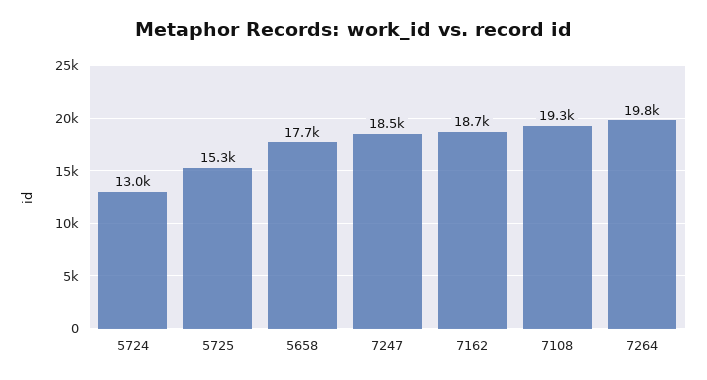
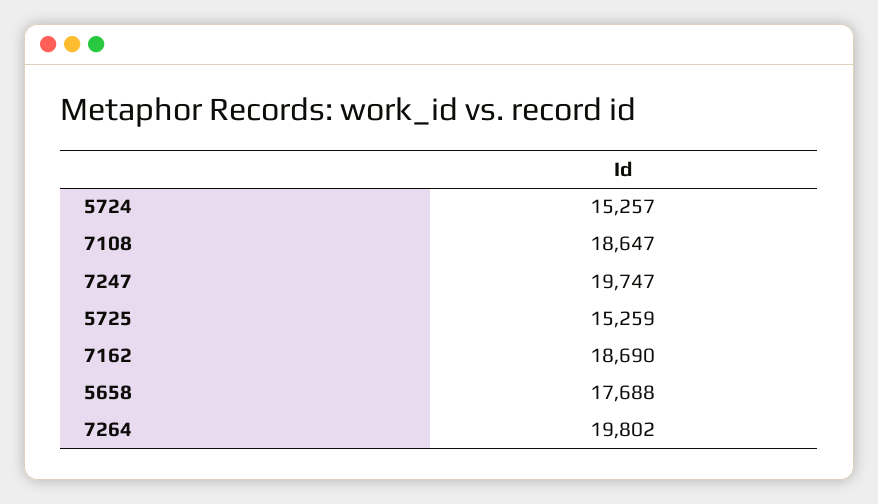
5724: 13000 -> 15257
7247: 18500 -> 19747
7108: 19300 -> 18647

